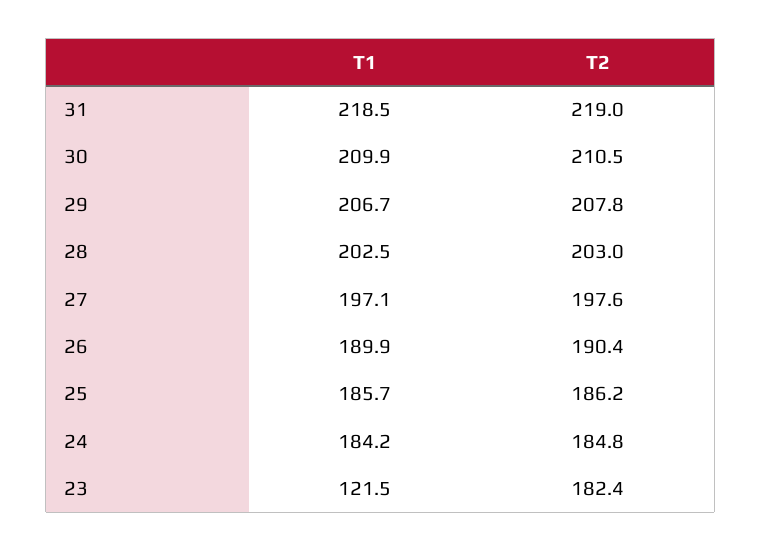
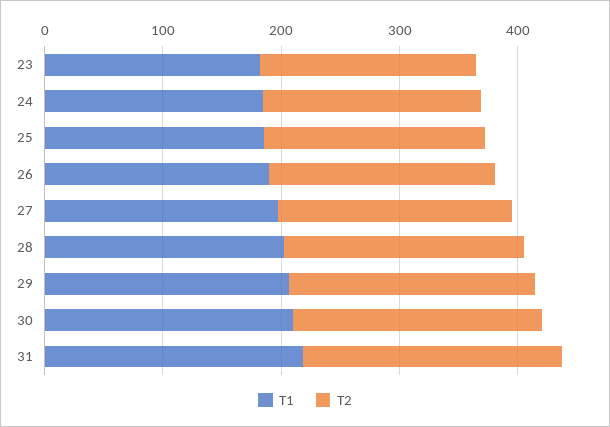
T1, 23: 121.5 -> 180

